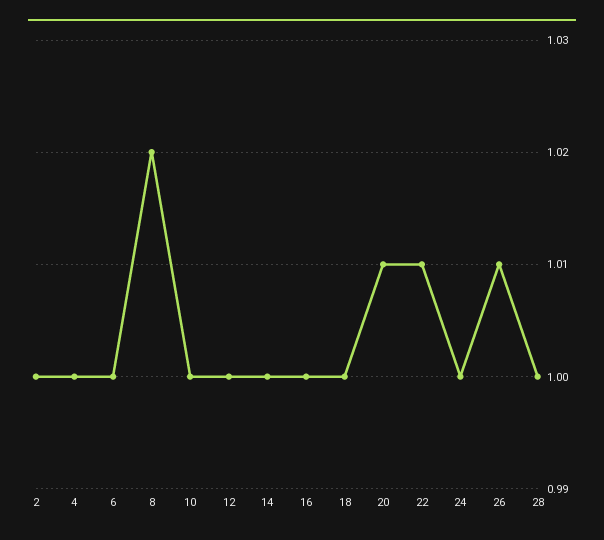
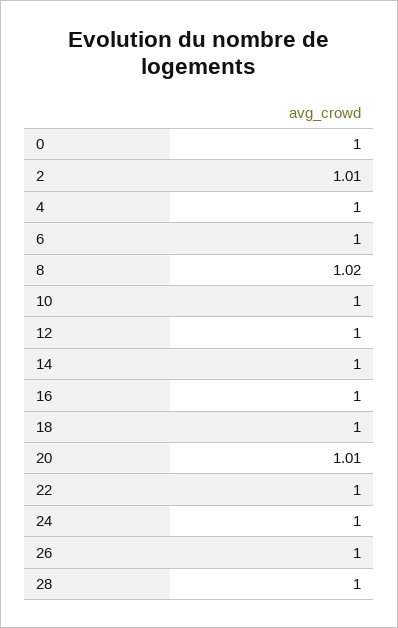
2: 1 -> 1.01
22: 1.01 -> 1
26: 1.01 -> 1
0: none -> 1

